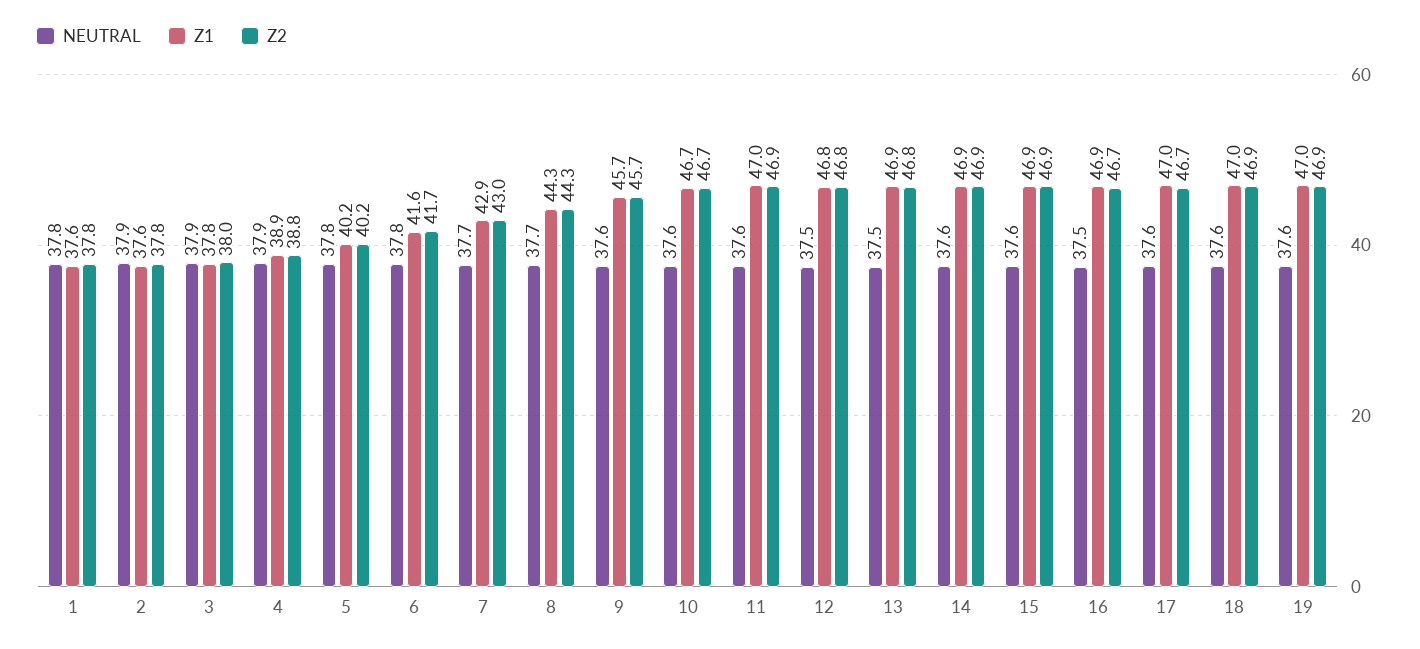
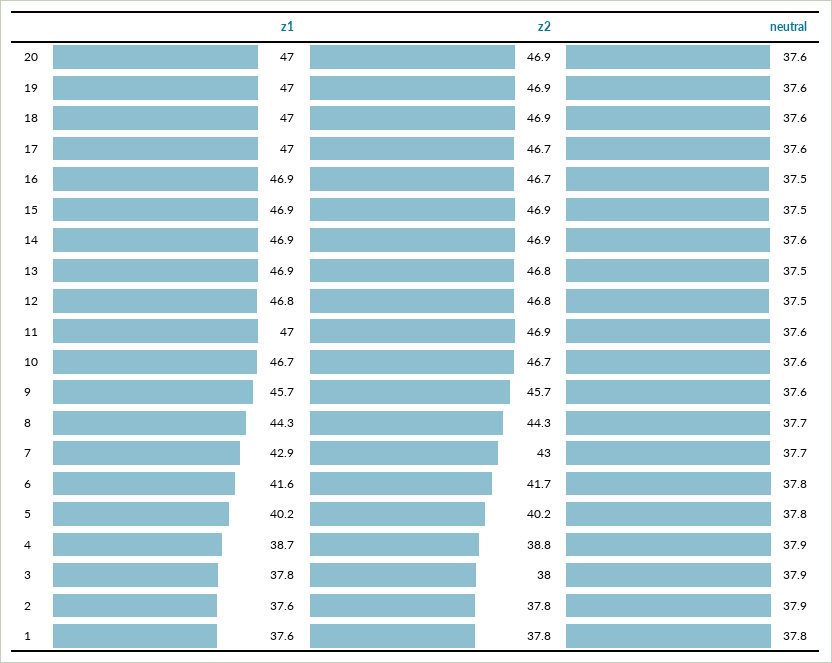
Z1, 4: 38.9 -> 38.7
NEUTRAL, 15: 37.6 -> 37.5
Z1, 20: none -> 47
Z2, 20: none -> 46.9
NEUTRAL, 20: none -> 37.6

